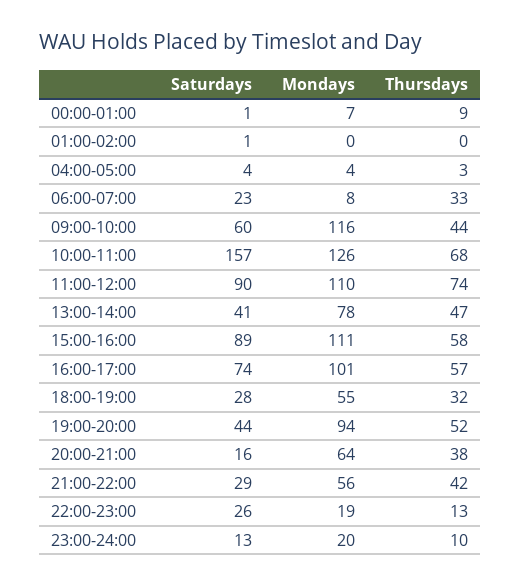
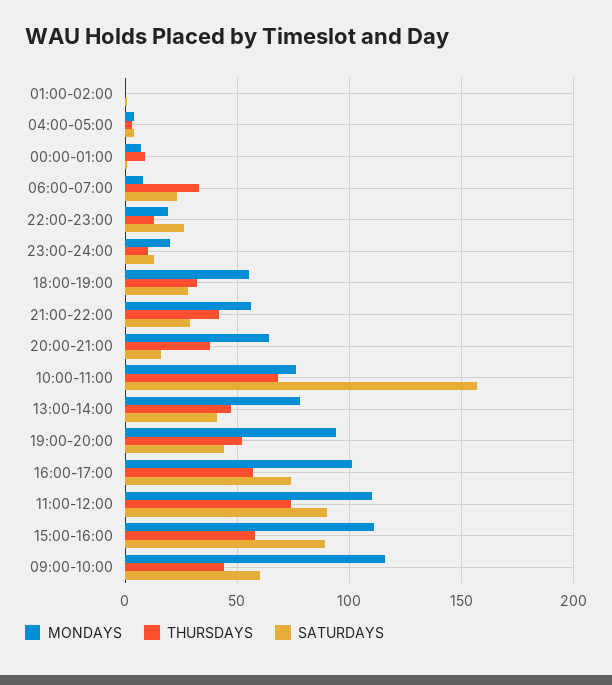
Mondays, 10:00-11:00: 126 -> 75

